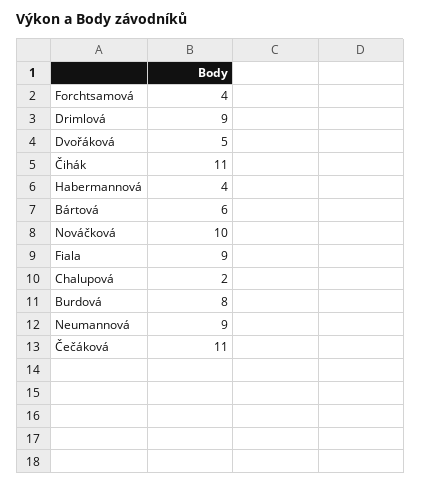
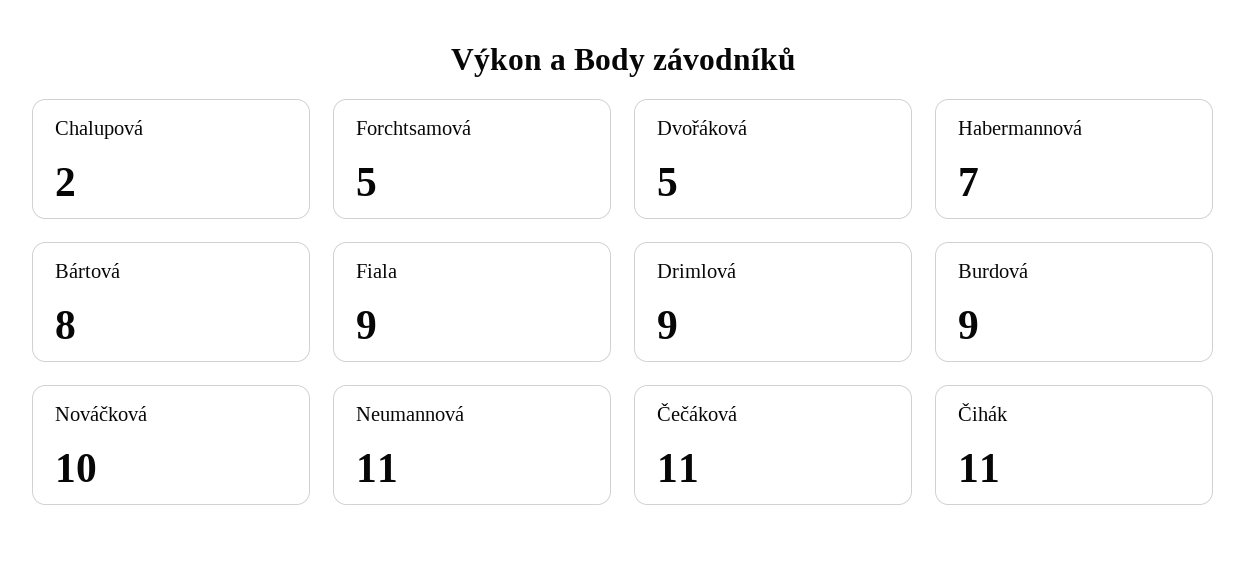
Forchtsamová: 4 -> 5
Habermannová: 4 -> 7
Bártová: 6 -> 8
Burdová: 8 -> 9
Neumannová: 9 -> 11

